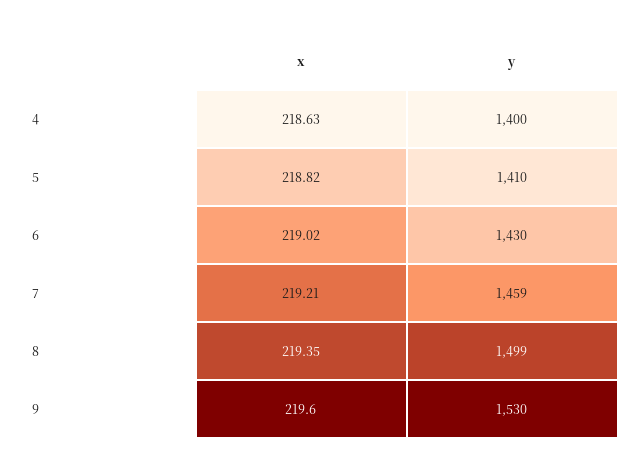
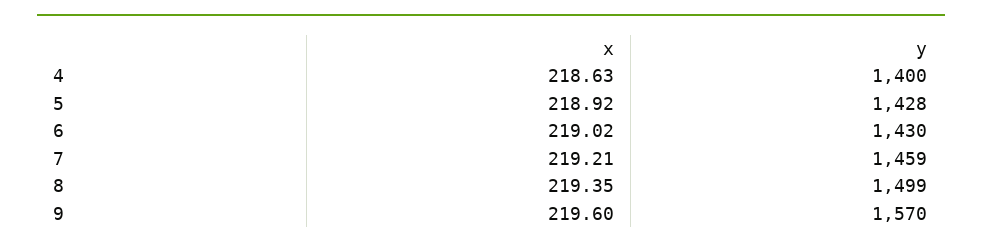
x, 5: 218.82 -> 218.92
y, 5: 1410 -> 1428
y, 9: 1530 -> 1570

